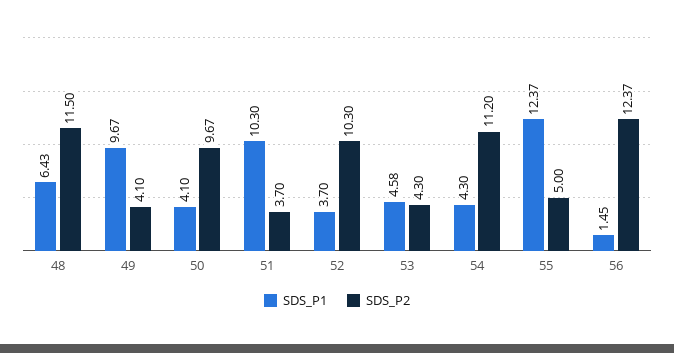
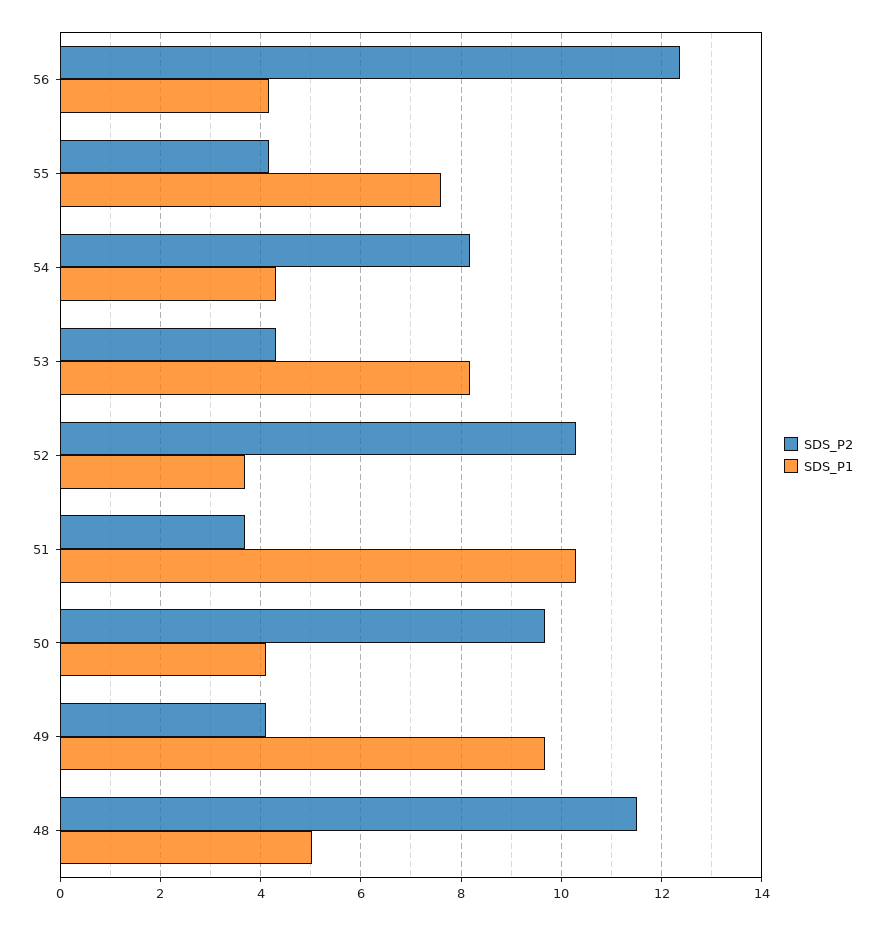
SDS_P1, 48: 6.43 -> 5
SDS_P1, 53: 4.58 -> 8.2
SDS_P2, 54: 11.2 -> 8.2
SDS_P1, 55: 12.37 -> 7.6
SDS_P2, 55: 5 -> 4.2
SDS_P1, 56: 1.45 -> 4.2

